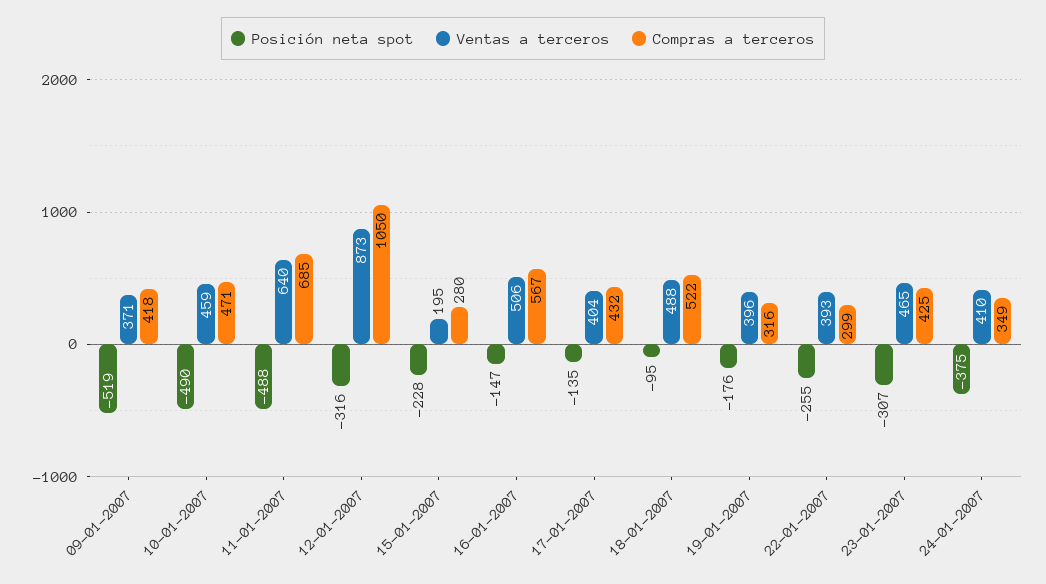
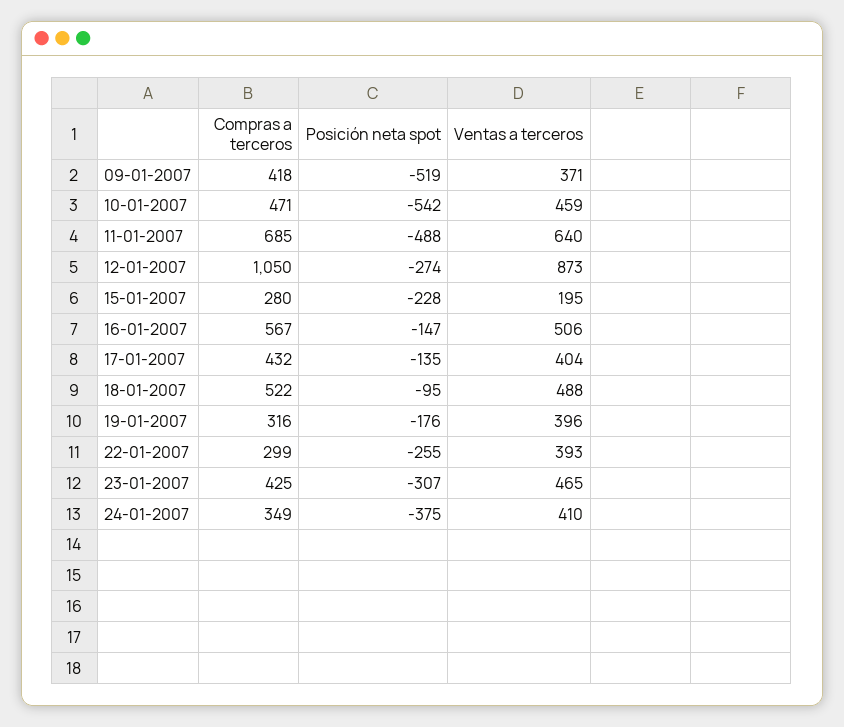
Posición neta spot, 10-01-2007: -490 -> -542
Posición neta spot, 12-01-2007: -316 -> -274

